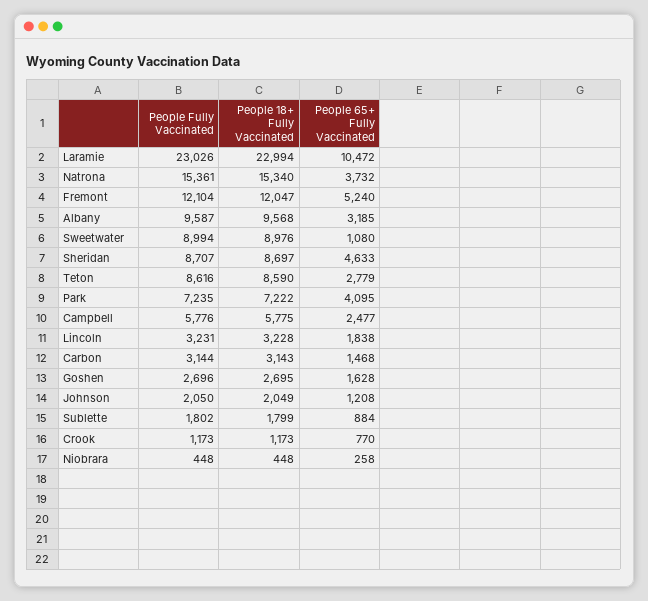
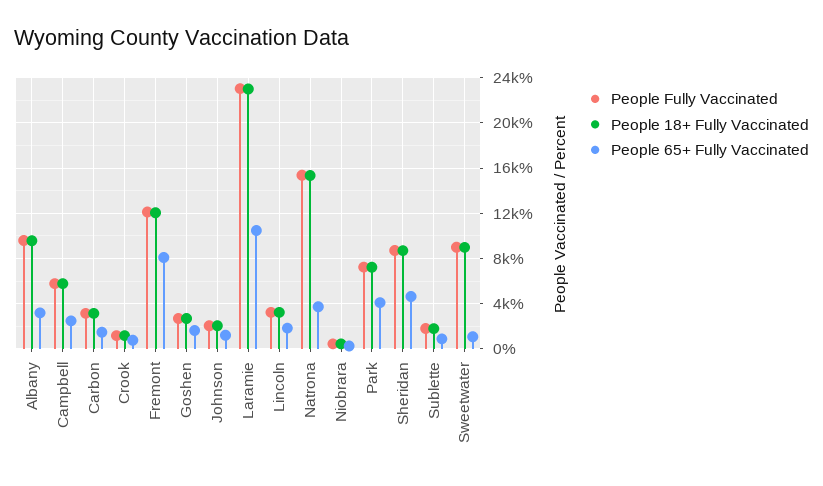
People 65+ Fully Vaccinated, Fremont: 5240 -> 8000
People Fully Vaccinated, Teton: 8616 -> none
People 18+ Fully Vaccinated, Teton: 8590 -> none
People 65+ Fully Vaccinated, Teton: 2779 -> none

